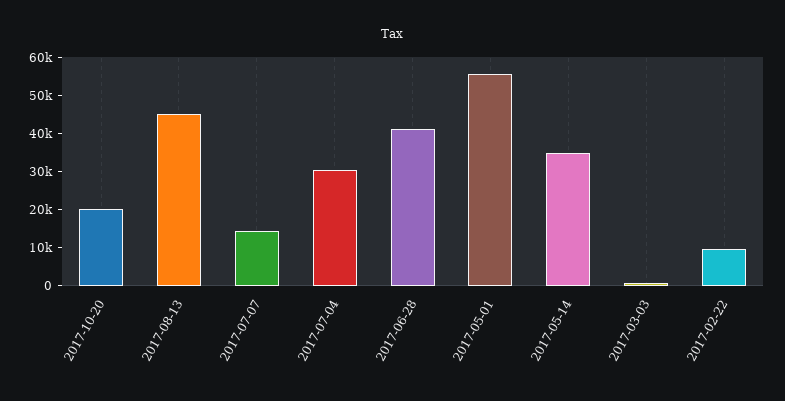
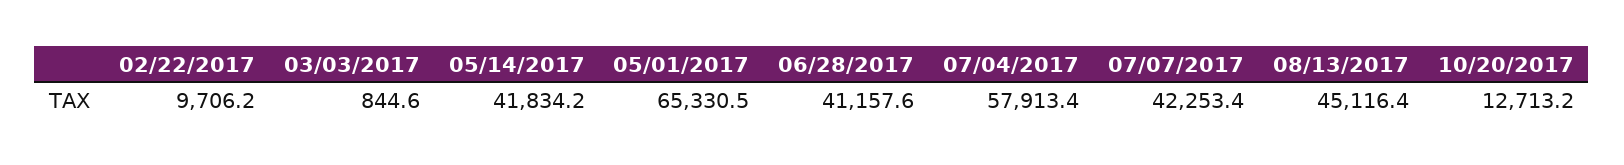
2017-10-20: 20000 -> 12713.2
2017-07-07: 15000 -> 42253.4
2017-07-04: 30000 -> 57913.4
2017-05-01: 55000 -> 65330.5
2017-05-14: 35000 -> 41834.2

